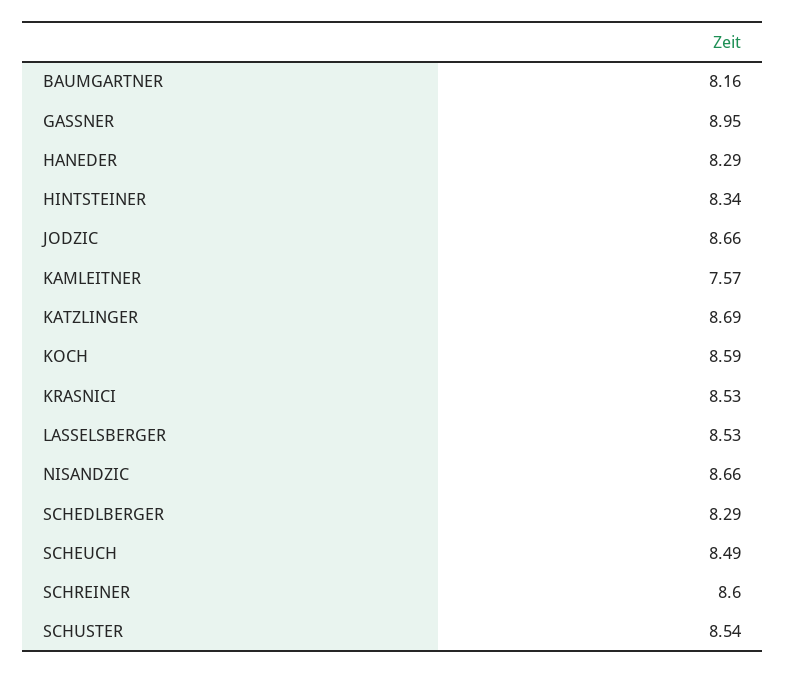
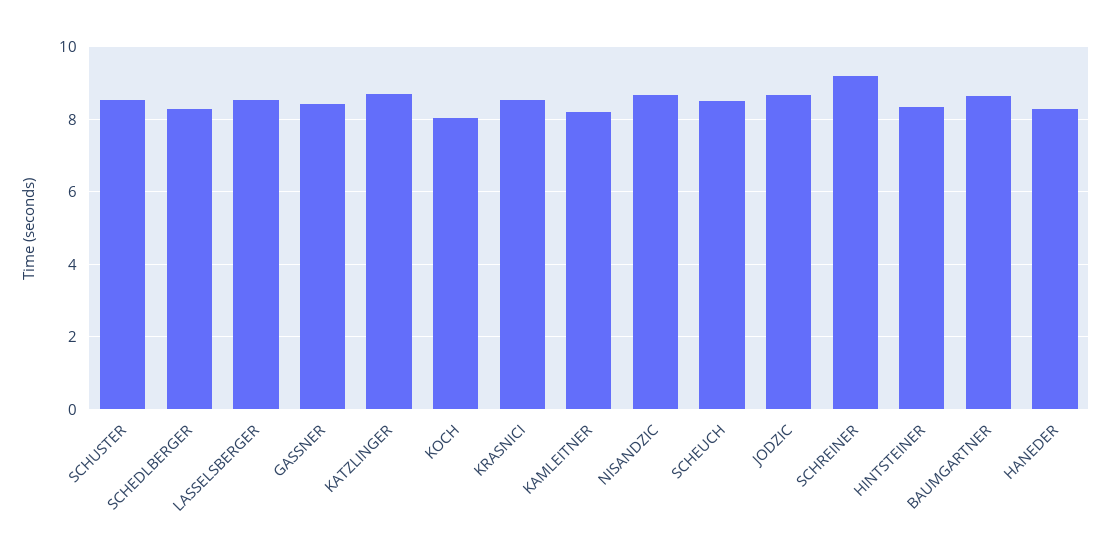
BAUMGARTNER: 8.16 -> 8.6
GASSNER: 8.95 -> 8.4
KAMLEITNER: 7.57 -> 8.2
KOCH: 8.59 -> 8
SCHREINER: 8.6 -> 9.2

